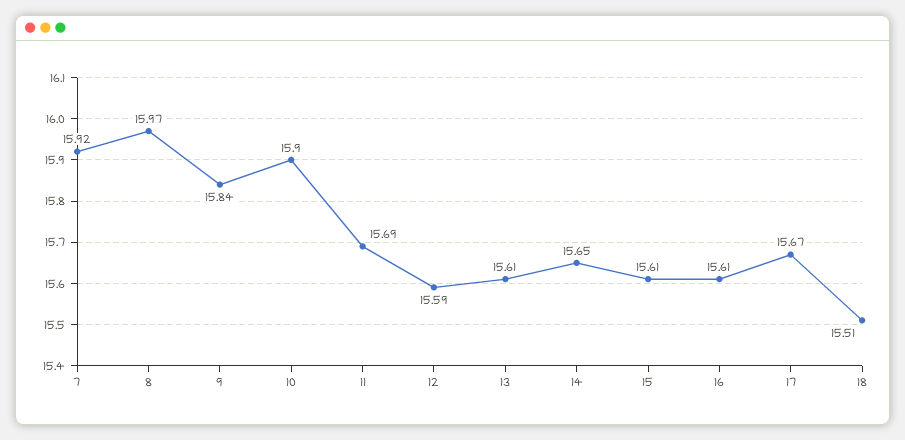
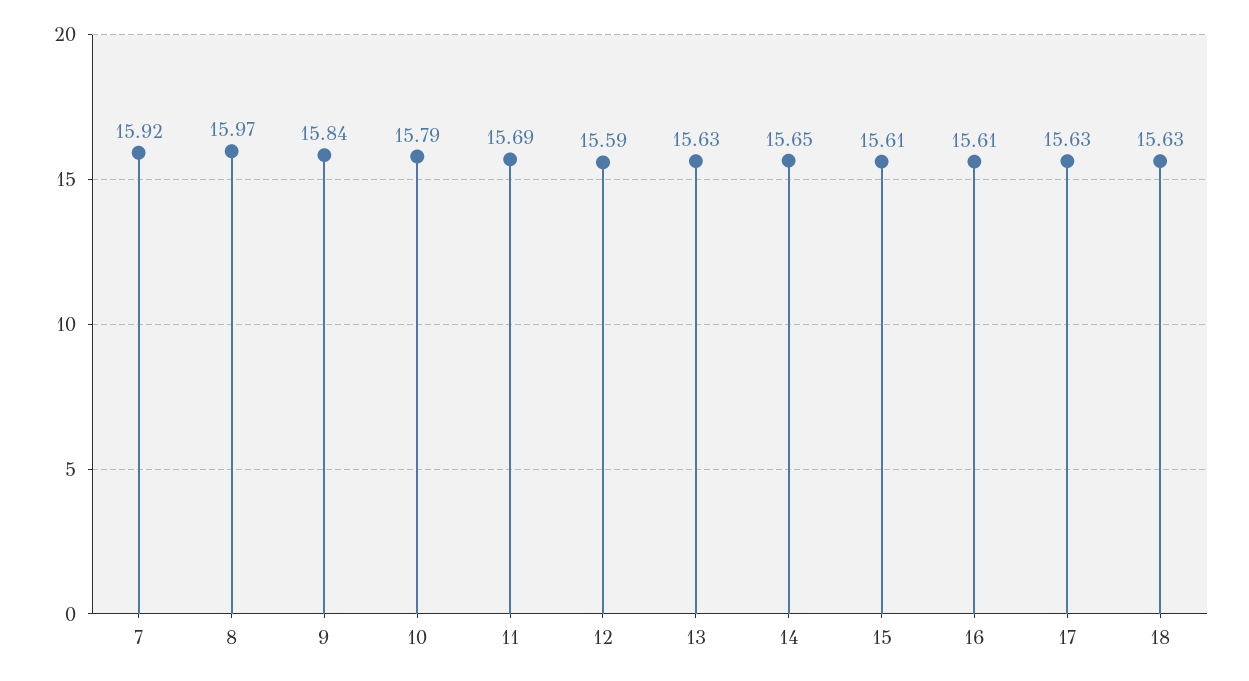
10: 15.9 -> 15.79
13: 15.61 -> 15.63
17: 15.67 -> 15.63
18: 15.51 -> 15.63

